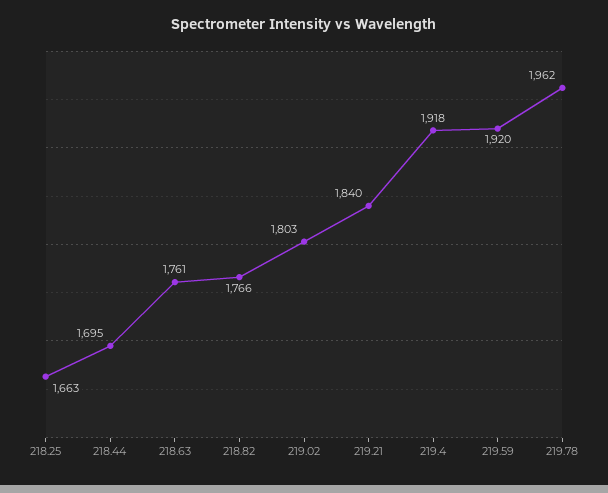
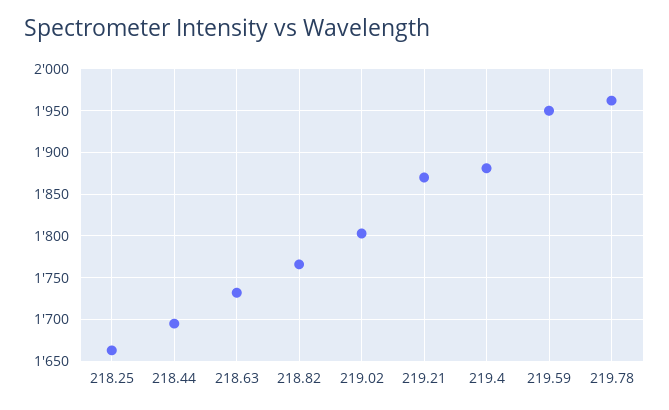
218.63: 1761 -> 1730
219.21: 1840 -> 1870
219.4: 1918 -> 1880
219.59: 1920 -> 1950

